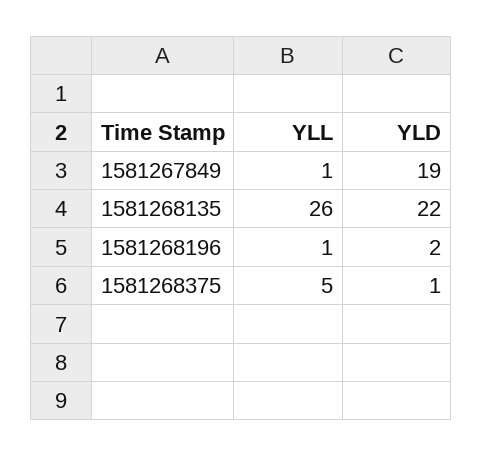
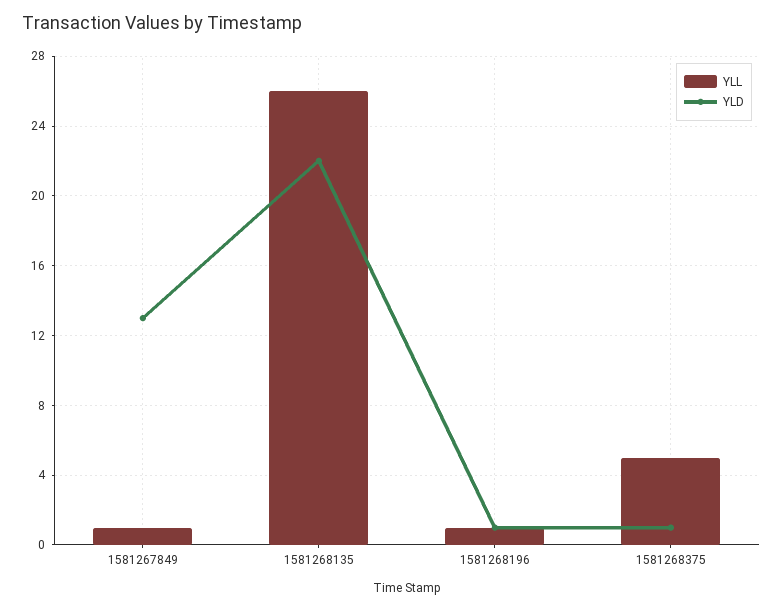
YLD, 1581267849: 19 -> 13
YLD, 1581268196: 2 -> 1

